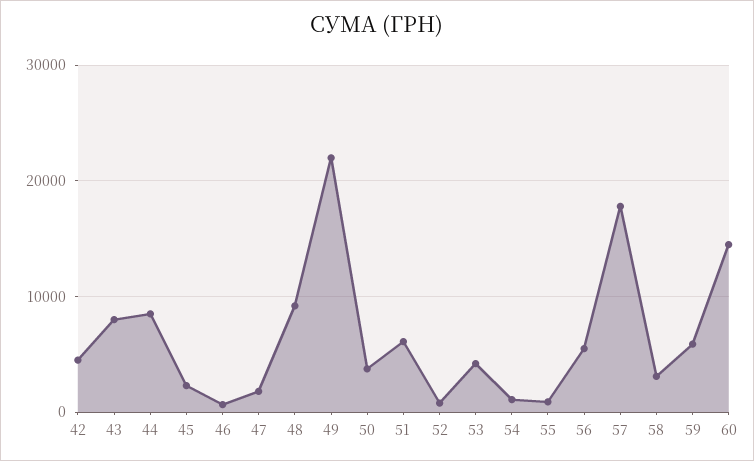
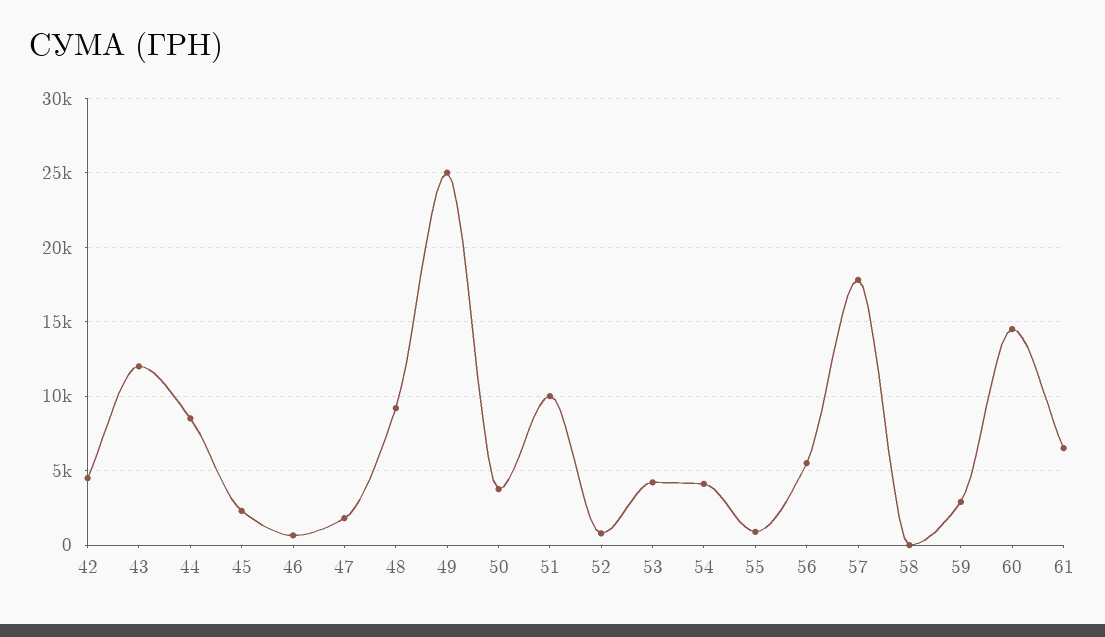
43: 8000 -> 12000
49: 22000 -> 25000
51: 6000 -> 10000
54: 1000 -> 4000
58: 3000 -> 0
59: 6000 -> 3000
61: none -> 6500

